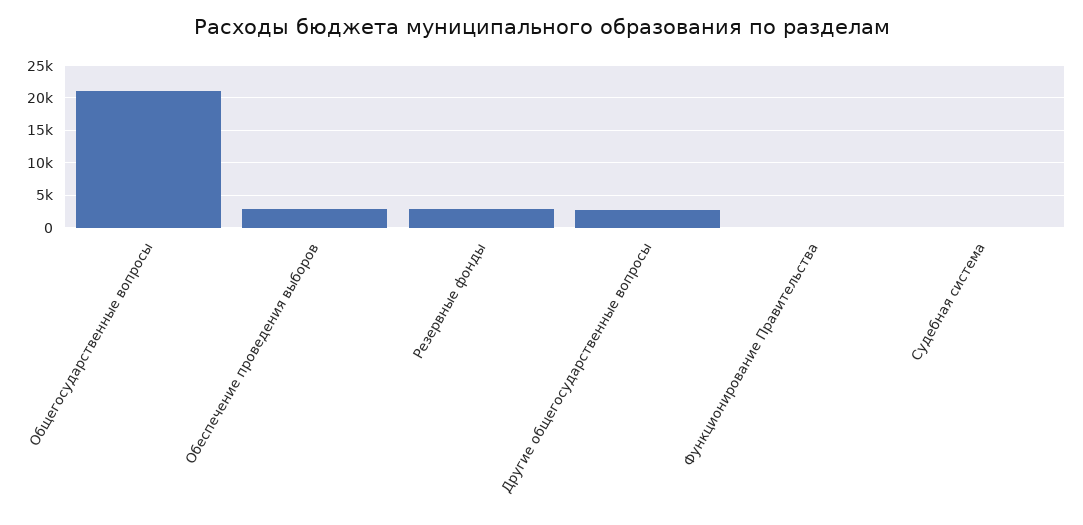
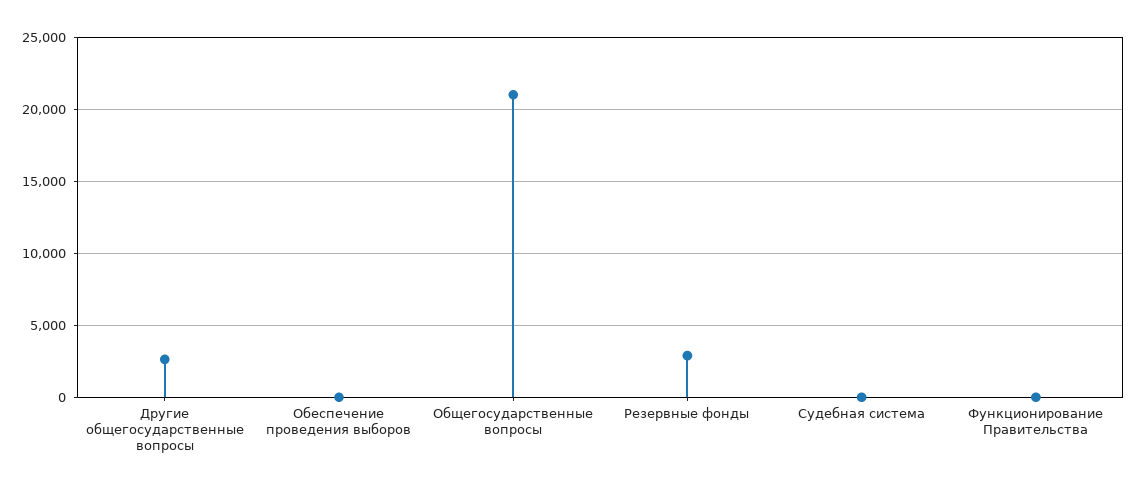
Обеспечение проведения выборов: 3000 -> 0

